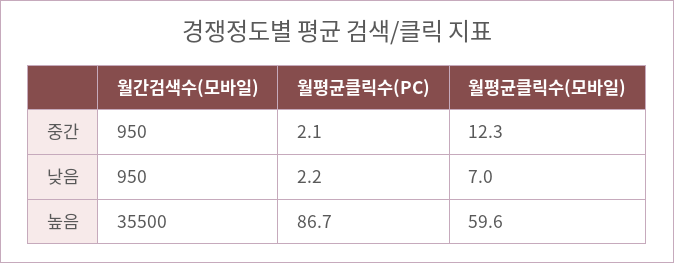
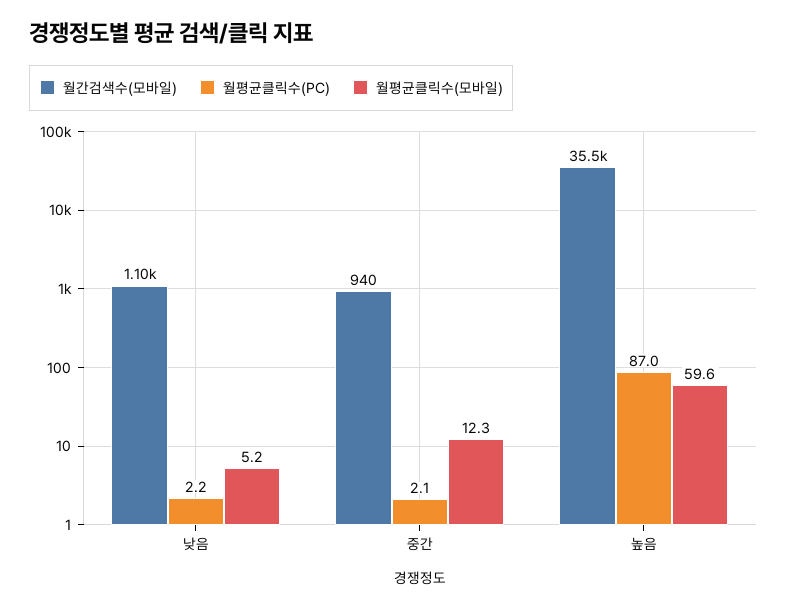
월간검색수(모바일), 중간: 950 -> 940
월간검색수(모바일), 낮음: 950 -> 1100
월평균클릭수(모바일), 낮음: 7 -> 5.2
월평균클릭수(PC), 높음: 86.7 -> 87

